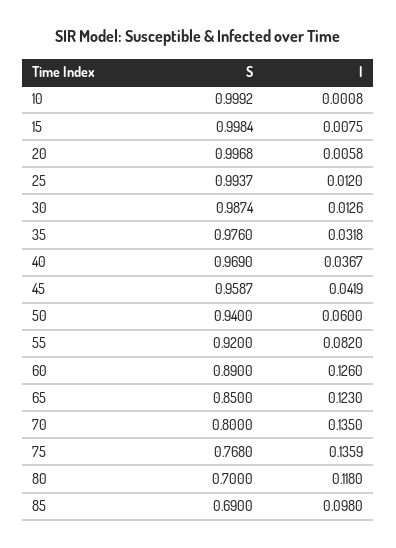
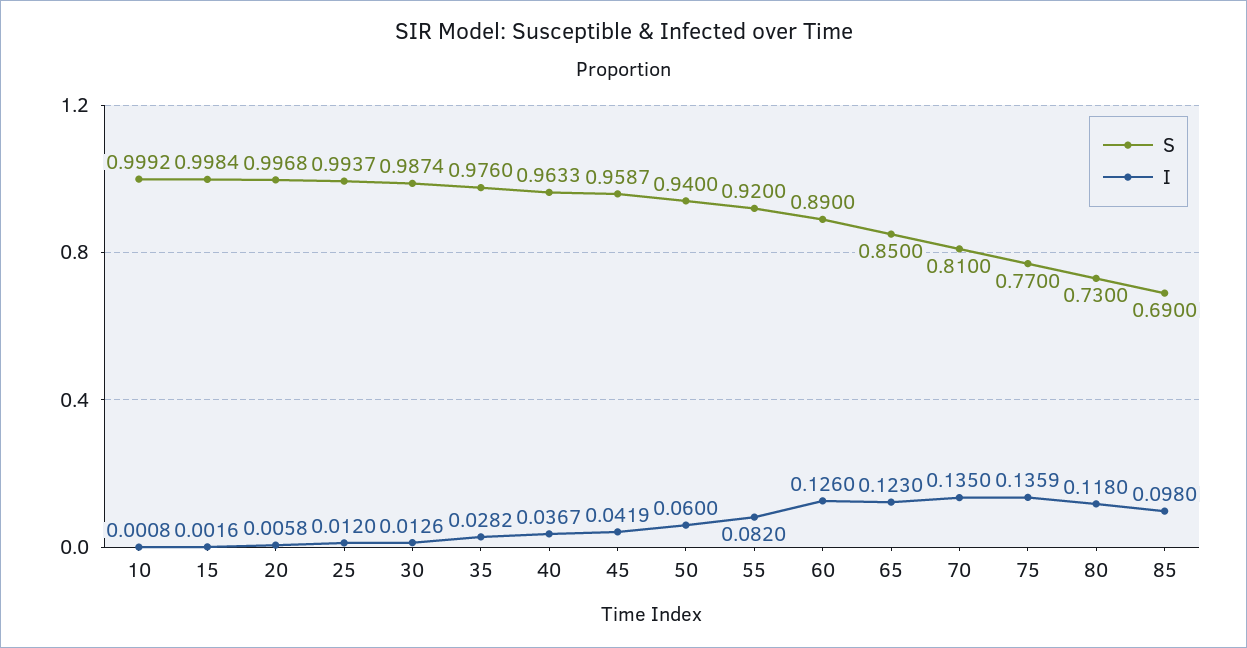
I, 15: 0.0075 -> 0.0016
I, 35: 0.0318 -> 0.0282
S, 40: 0.969 -> 0.9633
S, 70: 0.8 -> 0.81
S, 75: 0.768 -> 0.77
S, 80: 0.7 -> 0.73

